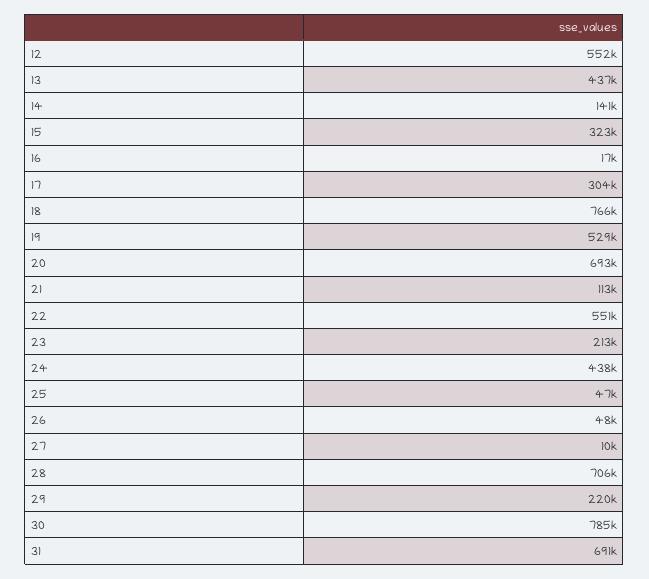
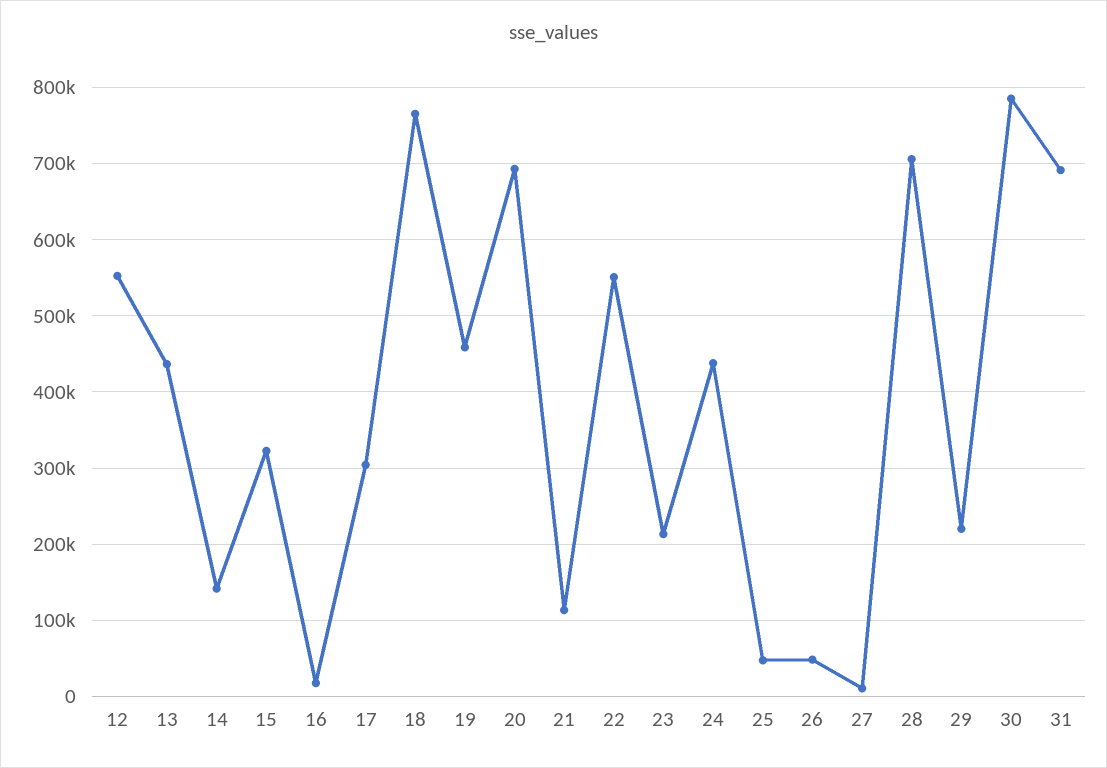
19: 529000 -> 460000

